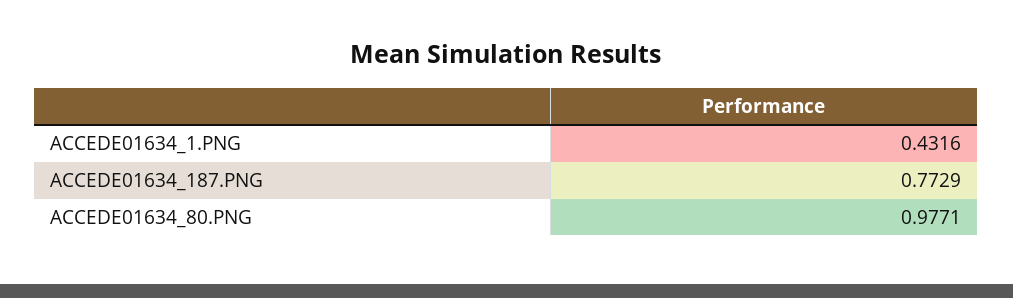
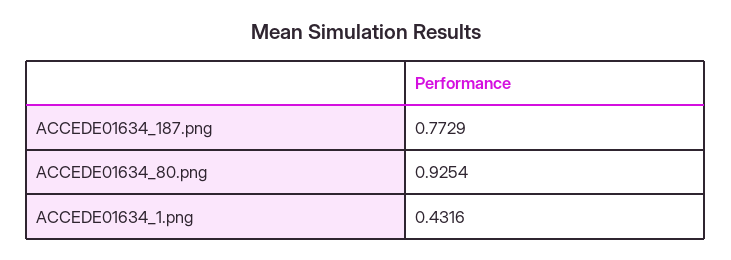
ACCEDE01634_80.PNG: 0.9771 -> 0.9254

